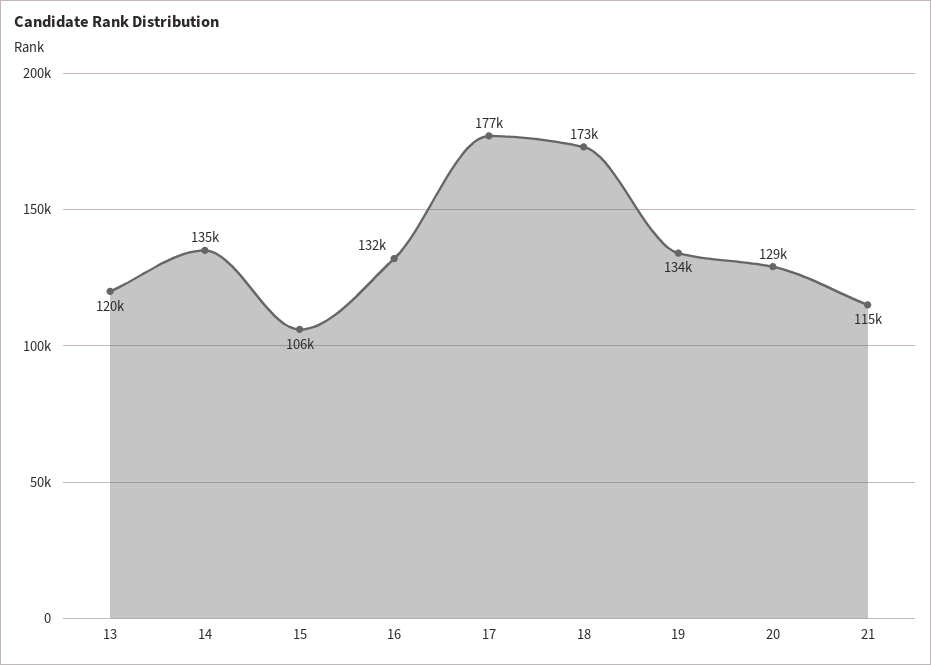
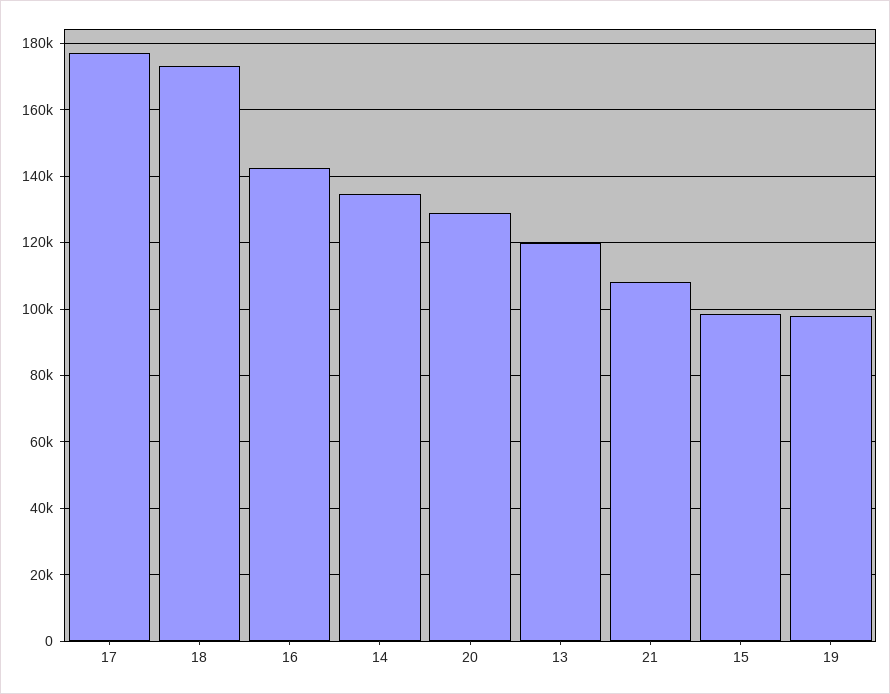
15: 106000 -> 98000
16: 132000 -> 142000
19: 134000 -> 98000
21: 115000 -> 108000

